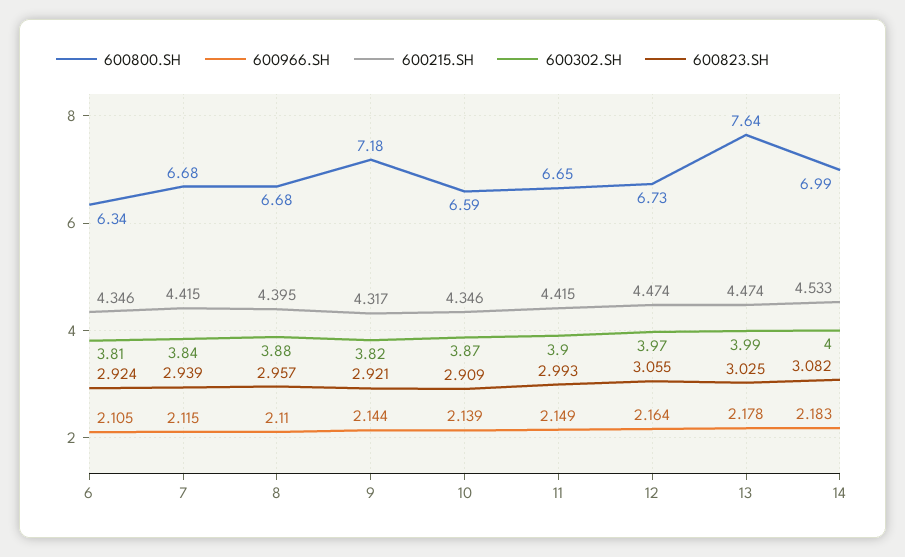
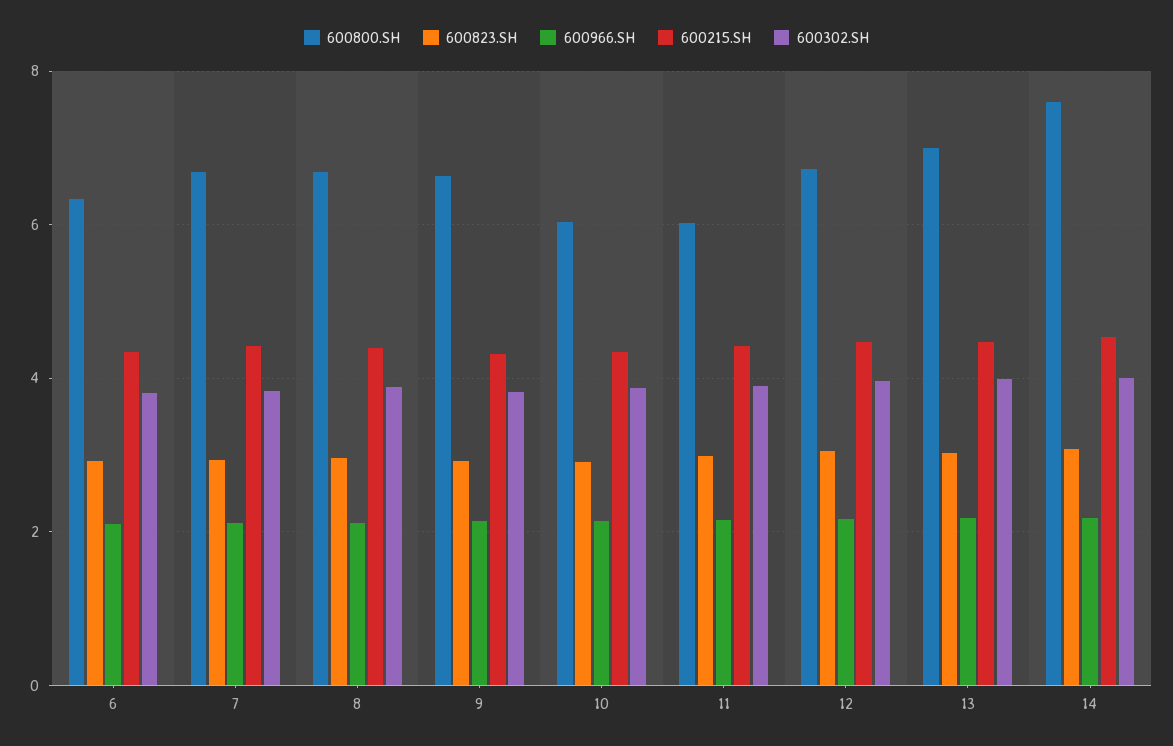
600800.SH, 9: 7.18 -> 6.6
600800.SH, 10: 6.59 -> 6
600800.SH, 11: 6.65 -> 6
600800.SH, 13: 7.64 -> 7
600800.SH, 14: 6.99 -> 7.6

